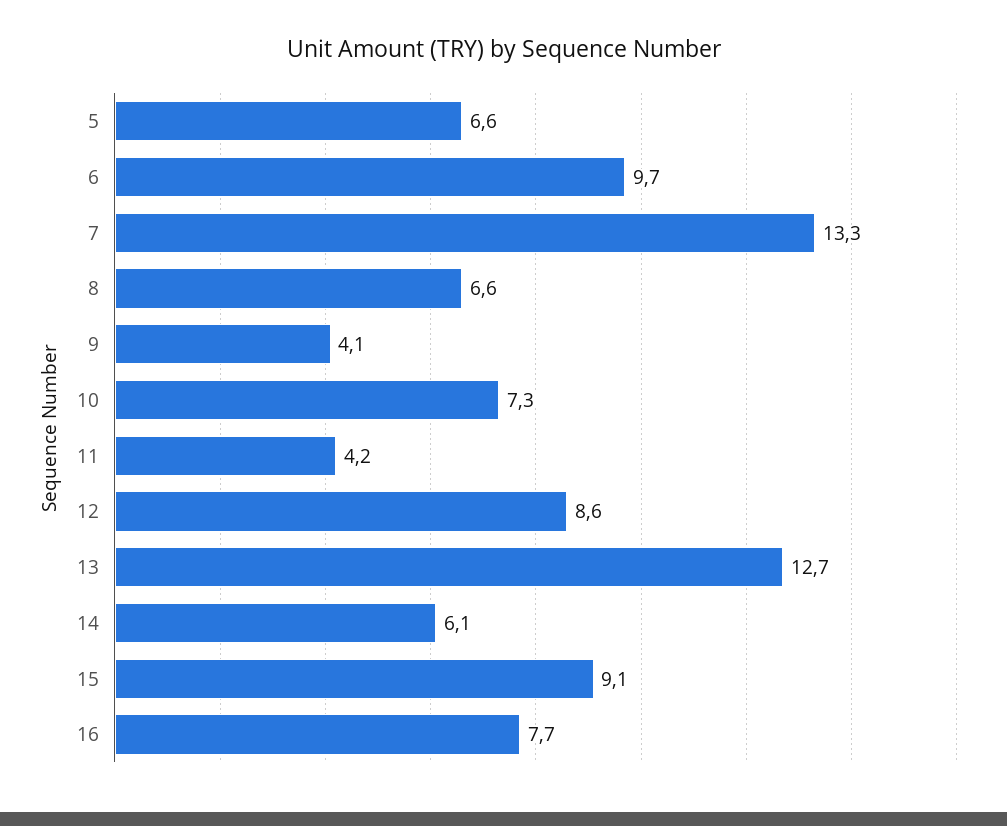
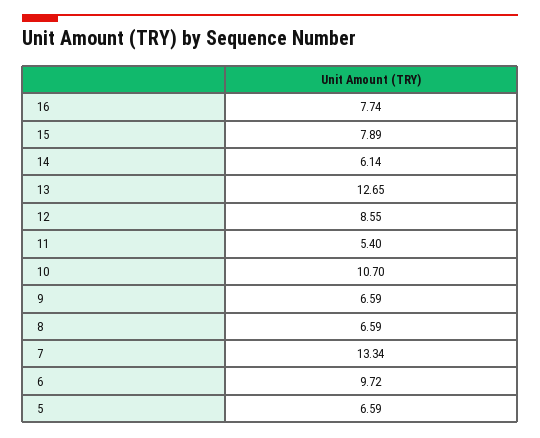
9: 4.1 -> 6.59
10: 7.3 -> 10.7
11: 4.2 -> 5.4
15: 9.1 -> 7.89

